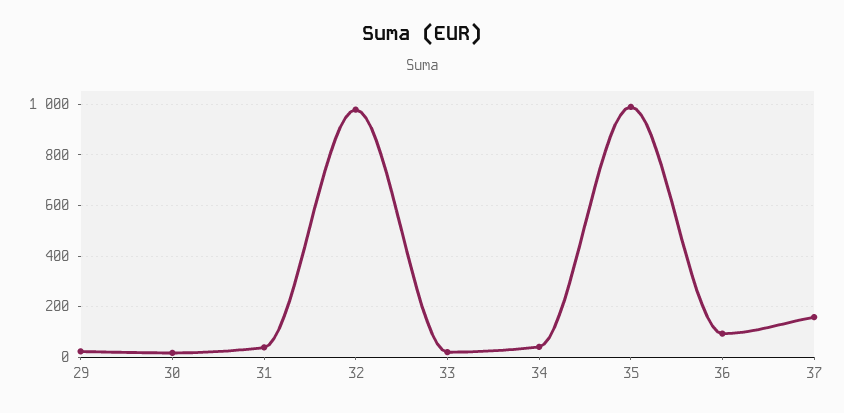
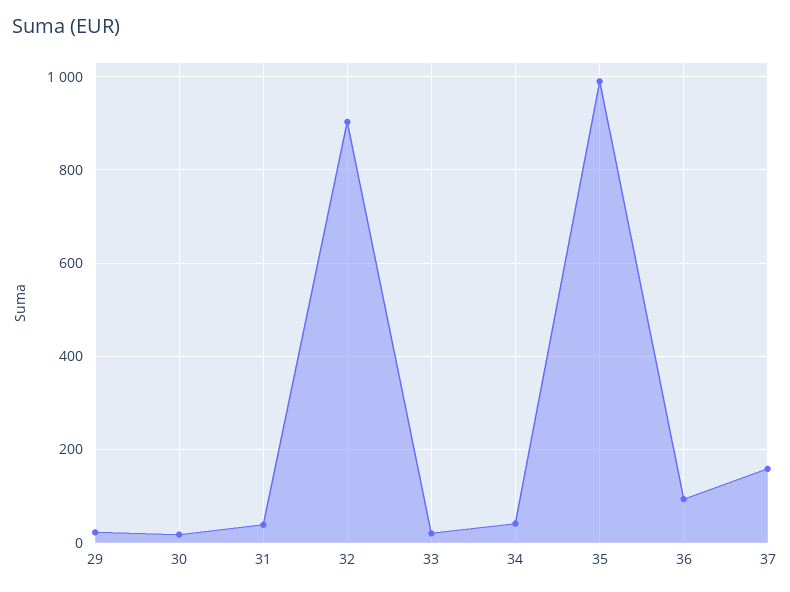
32: 975 -> 900

